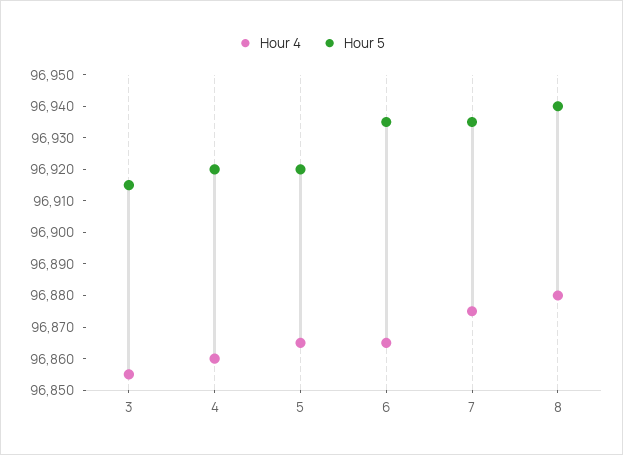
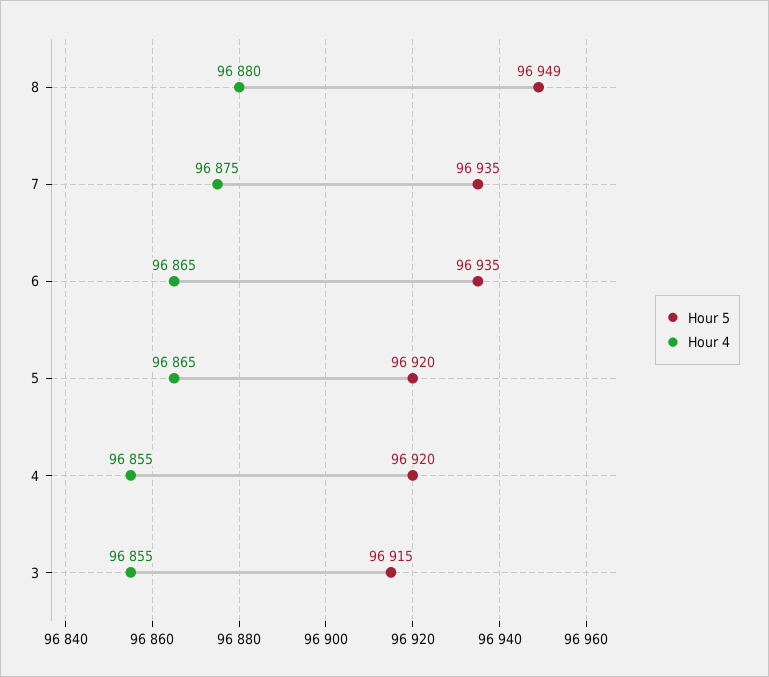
Hour 4, 4: 96860 -> 96855
Hour 5, 8: 96940 -> 96949

